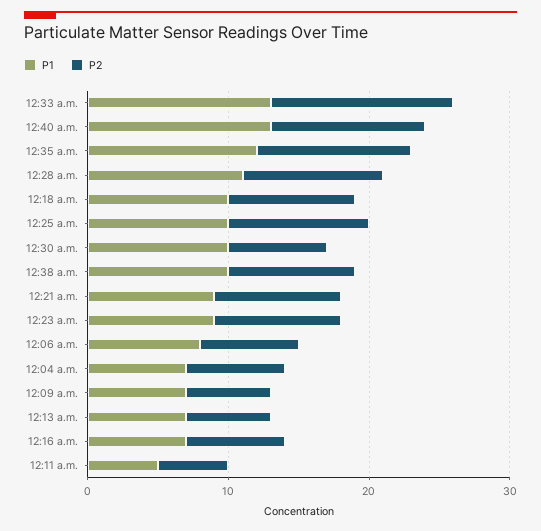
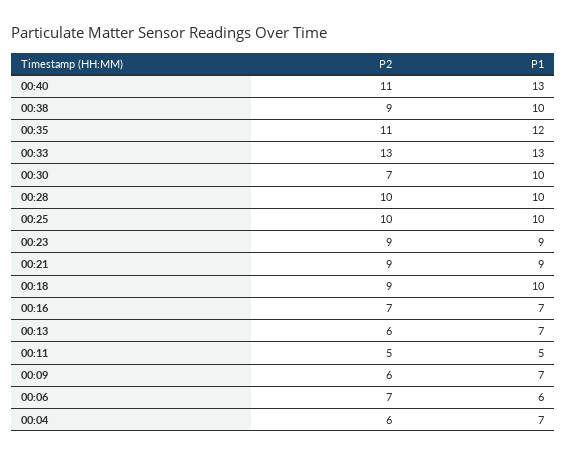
P1, 12:28 a.m.: 11 -> 10
P1, 12:06 a.m.: 8 -> 6
P2, 12:04 a.m.: 7 -> 6

